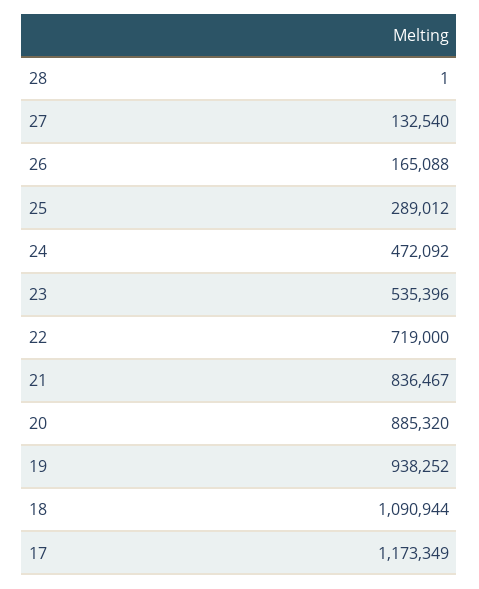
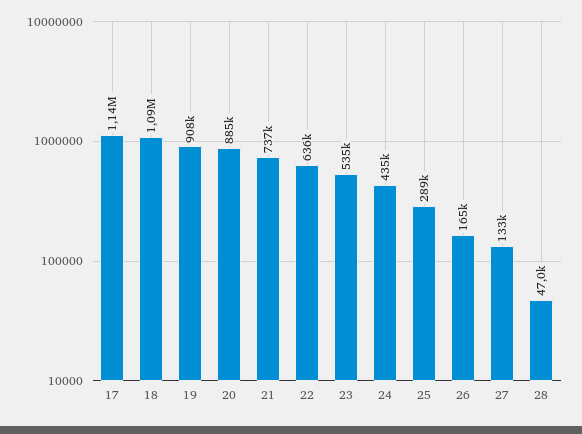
28: 1 -> 47000
24: 472092 -> 435000
22: 719000 -> 636000
21: 836467 -> 737000
19: 938252 -> 908000
17: 1173349 -> 1140000

